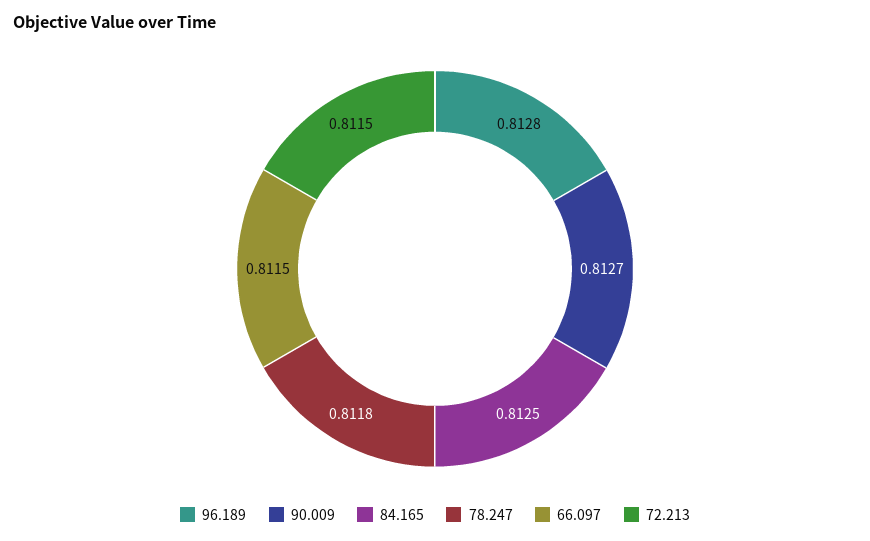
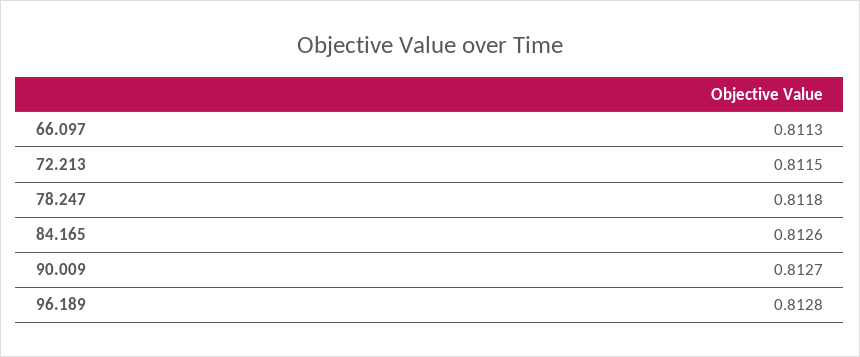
84.165: 0.8125 -> 0.8126
66.097: 0.8115 -> 0.8113

